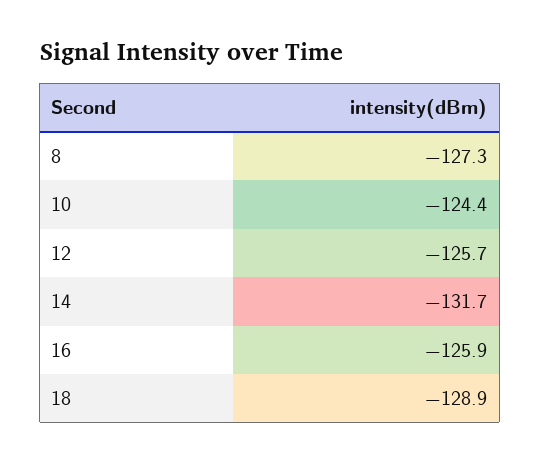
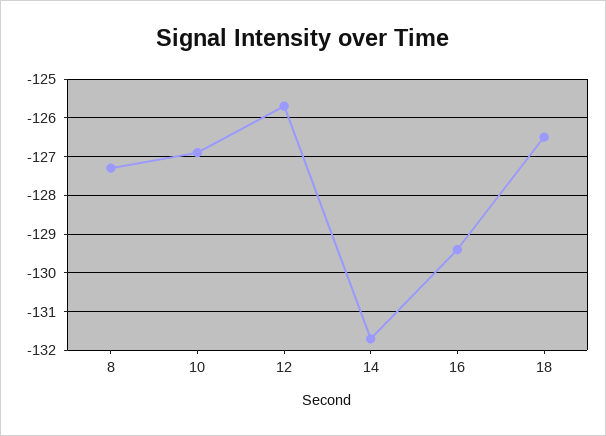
10: -124.4 -> -127
16: -125.9 -> -129.5
18: -128.9 -> -126.5

